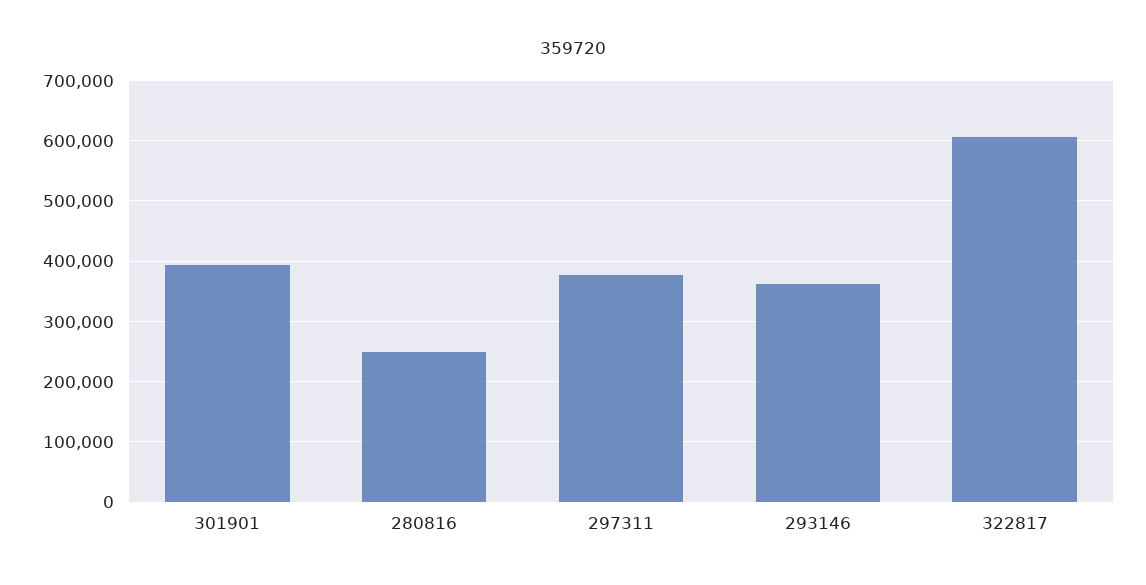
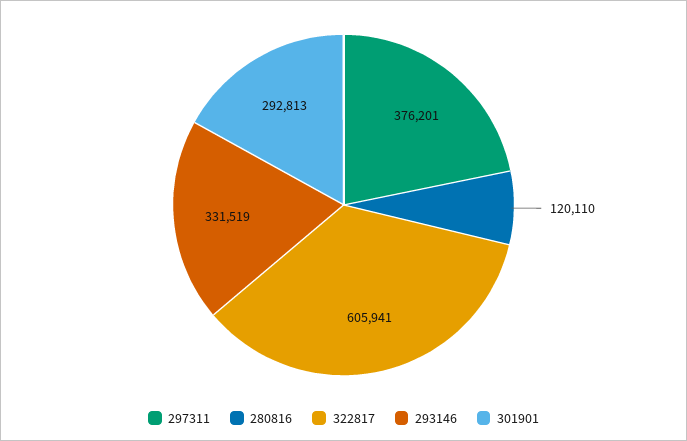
301901: 390000 -> 292813
280816: 250000 -> 120110
293146: 360000 -> 331519

